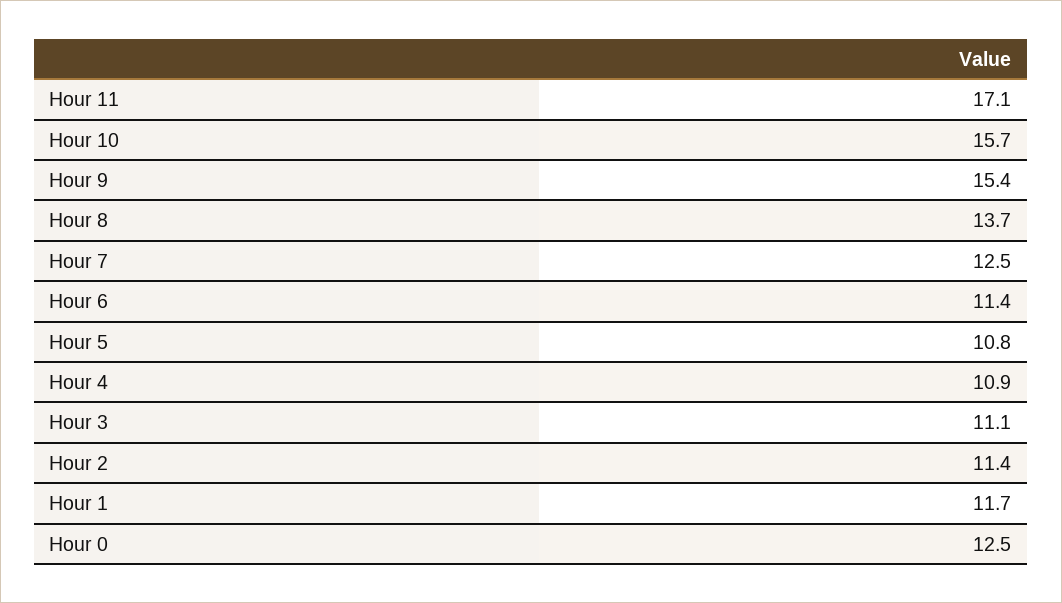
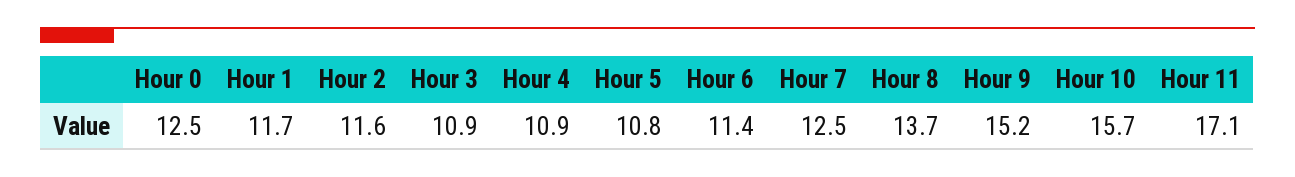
Hour 9: 15.4 -> 15.2
Hour 3: 11.1 -> 10.9
Hour 2: 11.4 -> 11.6

